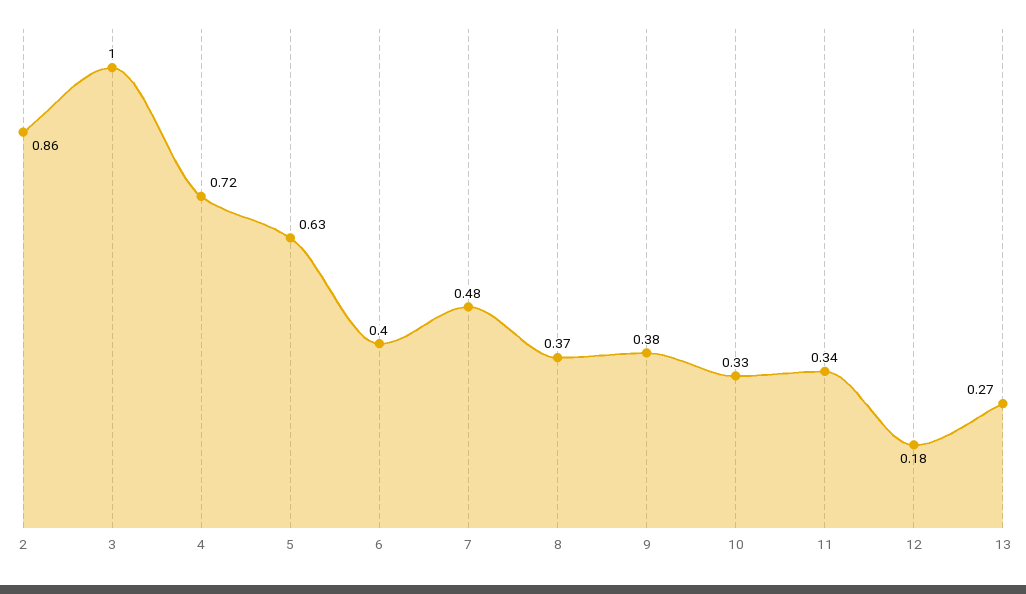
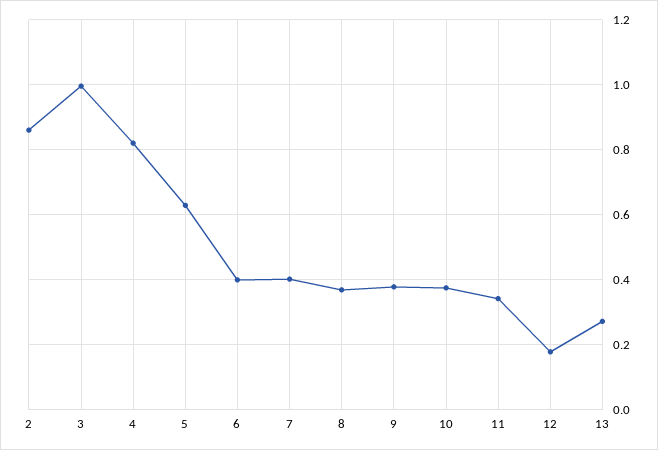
4: 0.72 -> 0.82
7: 0.48 -> 0.4
10: 0.33 -> 0.38

